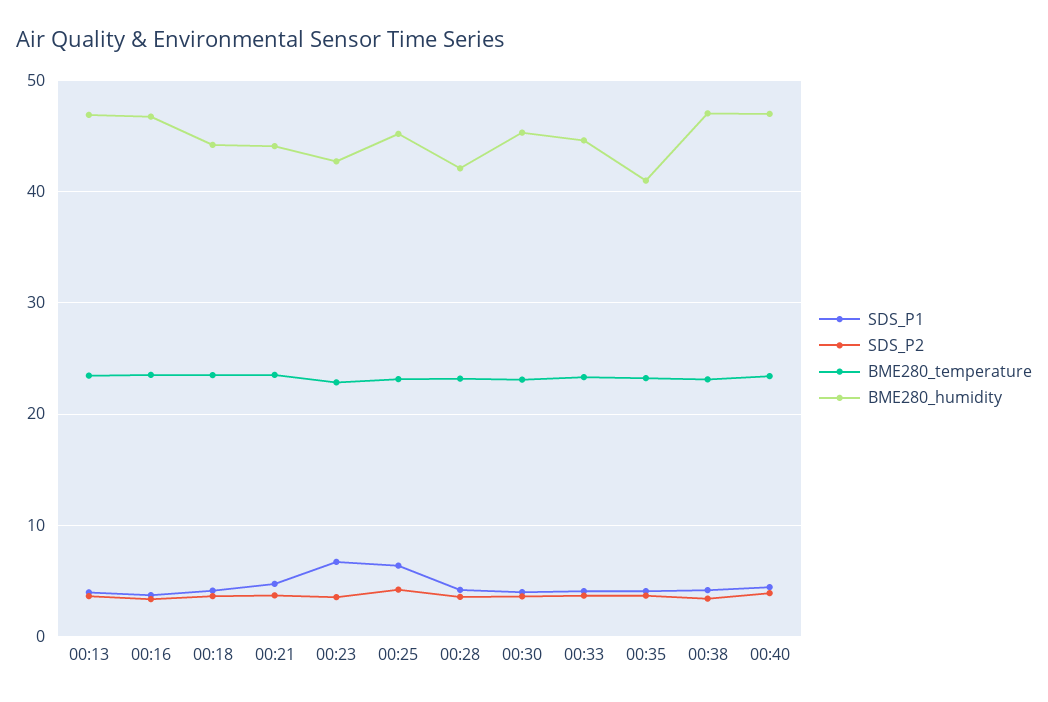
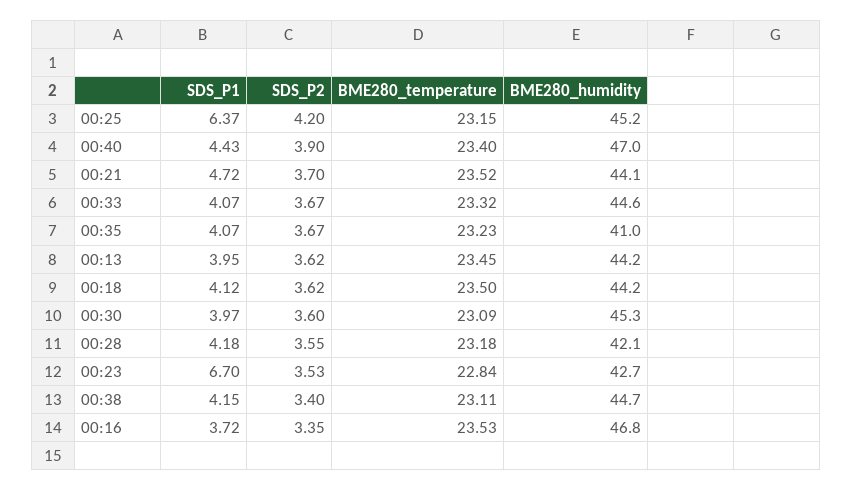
BME280_humidity, 00:13: 47 -> 44.2
BME280_humidity, 00:38: 47 -> 44.7

